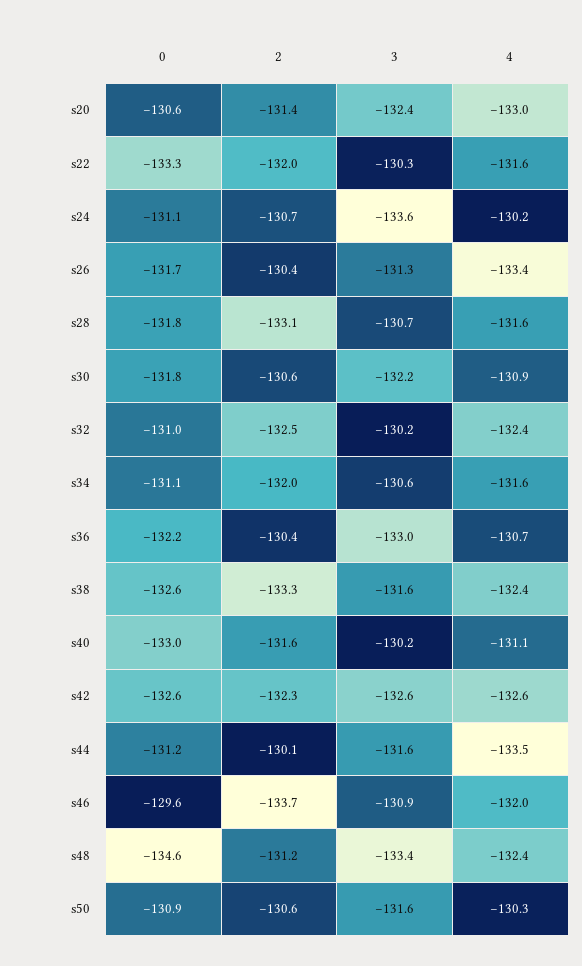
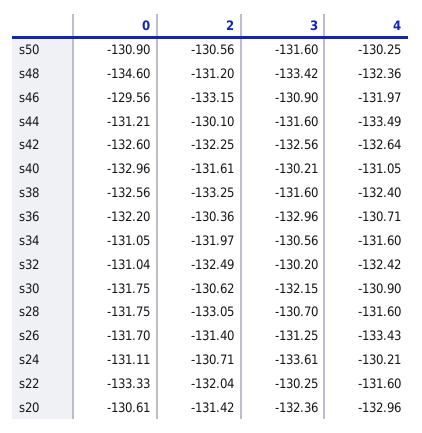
2, s26: -130.4 -> -131.4
2, s46: -133.7 -> -133.15

